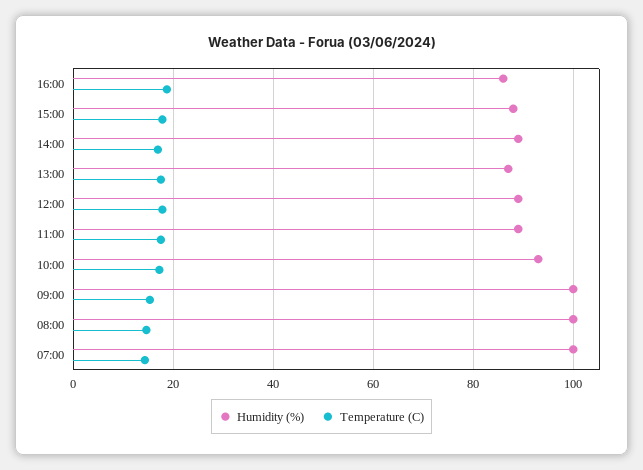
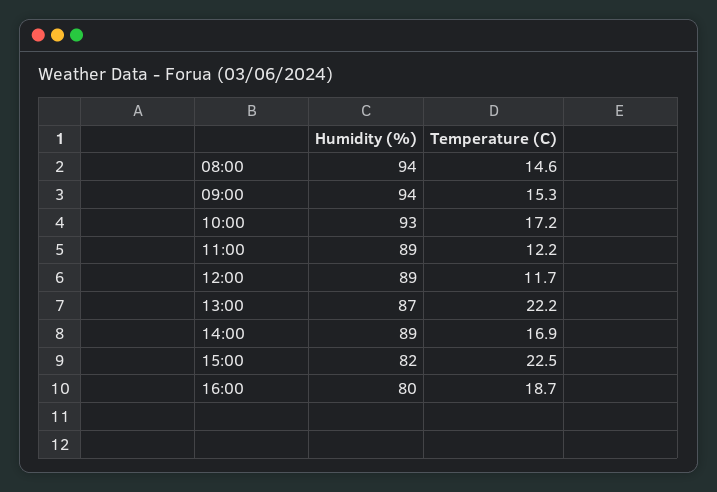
Humidity (%), 16:00: 86 -> 80
Humidity (%), 15:00: 88 -> 82
Temperature (C), 15:00: 18 -> 22.5
Temperature (C), 13:00: 18 -> 22.2
Temperature (C), 12:00: 18 -> 11.7
Temperature (C), 11:00: 18 -> 12.2
Humidity (%), 09:00: 100 -> 94
Humidity (%), 08:00: 100 -> 94
Humidity (%), 07:00: 100 -> none
Temperature (C), 07:00: 14 -> none

